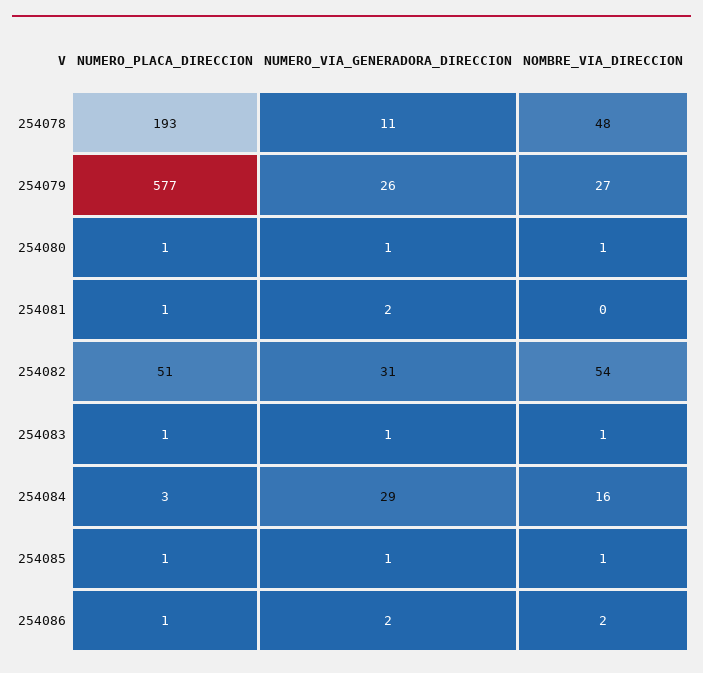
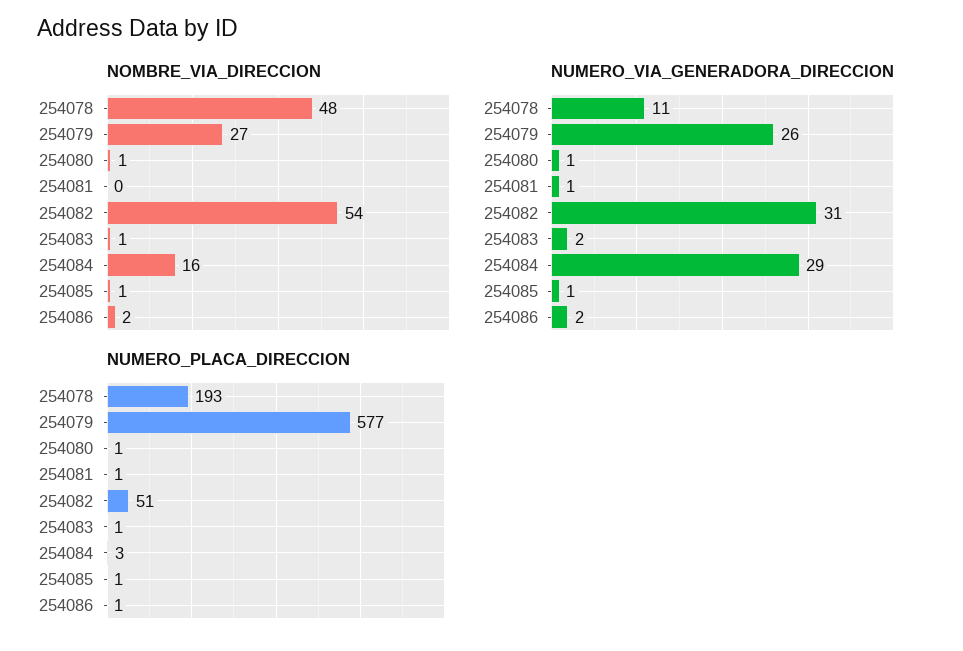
NUMERO_VIA_GENERADORA_DIRECCION, 254081: 2 -> 1
NUMERO_VIA_GENERADORA_DIRECCION, 254083: 1 -> 2

